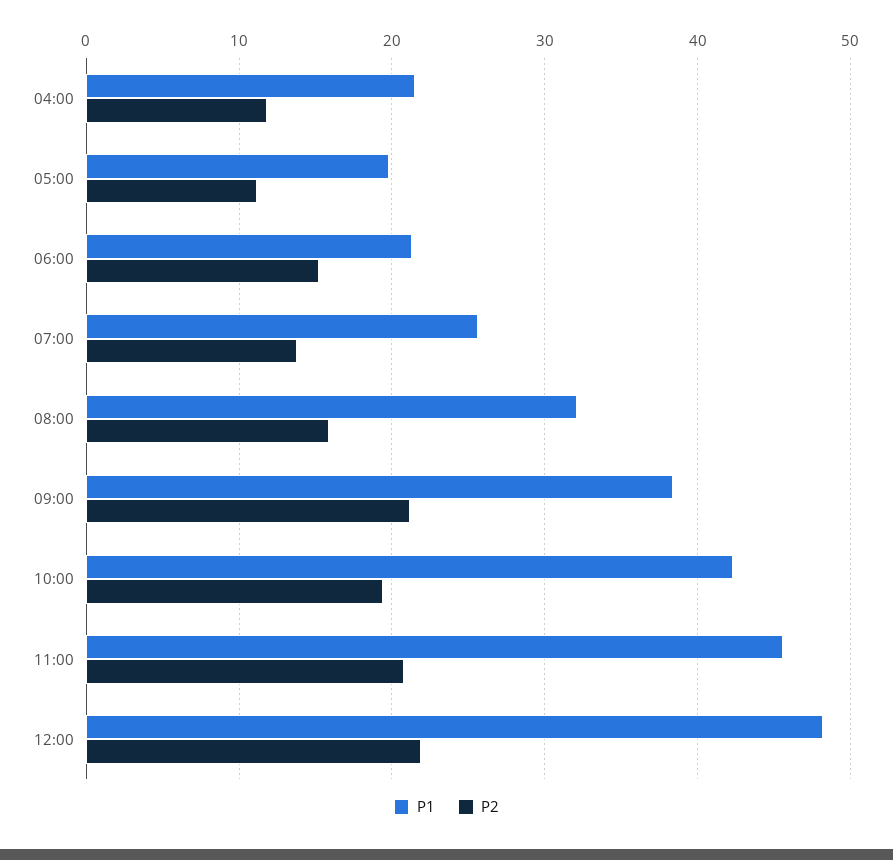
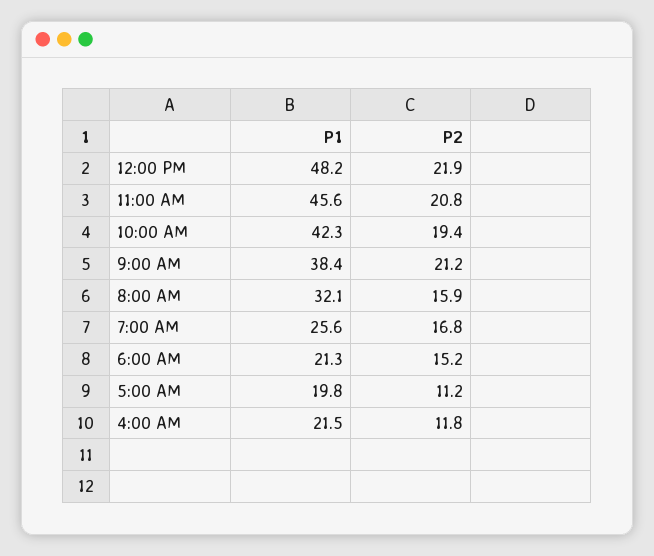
P2, 07:00: 14 -> 16.8

